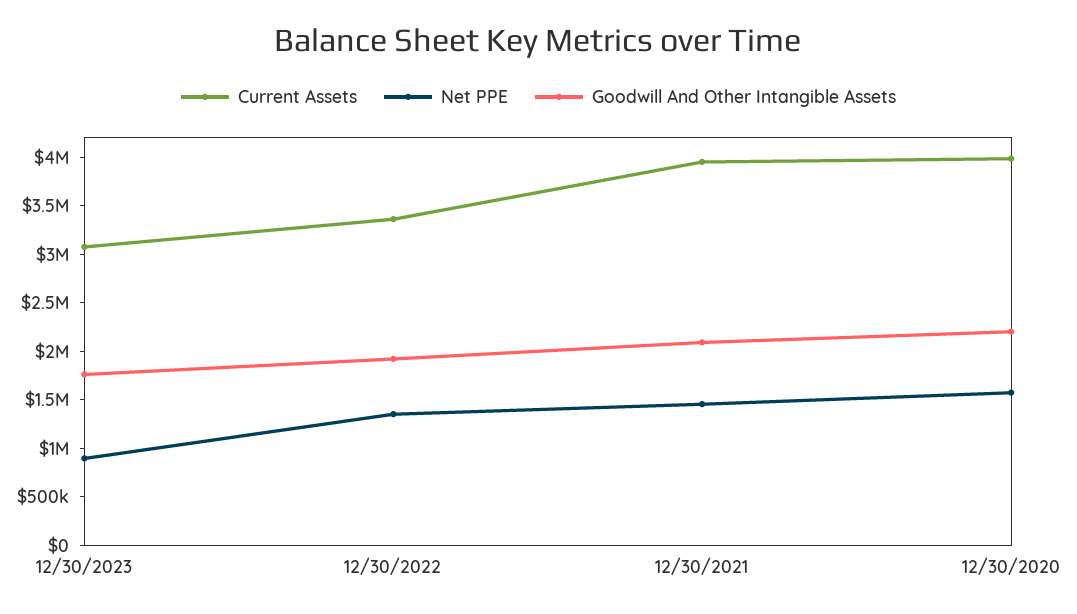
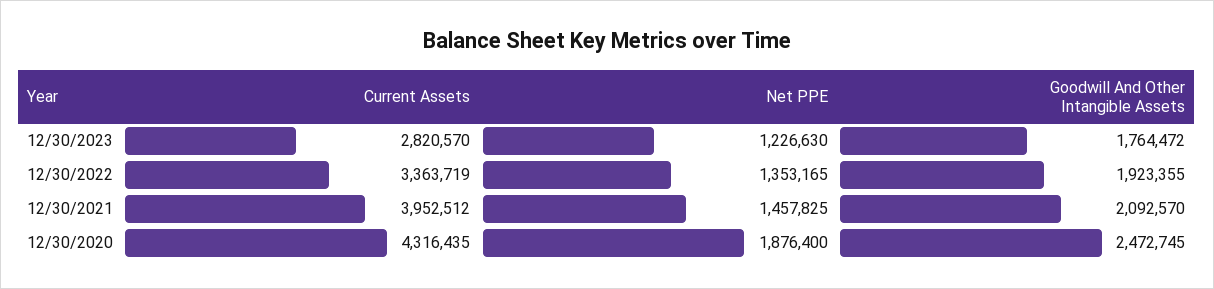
Current Assets, 12/30/2023: 3100000 -> 2820570
Net PPE, 12/30/2023: 900000 -> 1226630
Current Assets, 12/30/2020: 4000000 -> 4316435
Net PPE, 12/30/2020: 1600000 -> 1876400
Goodwill And Other Intangible Assets, 12/30/2020: 2200000 -> 2472745

